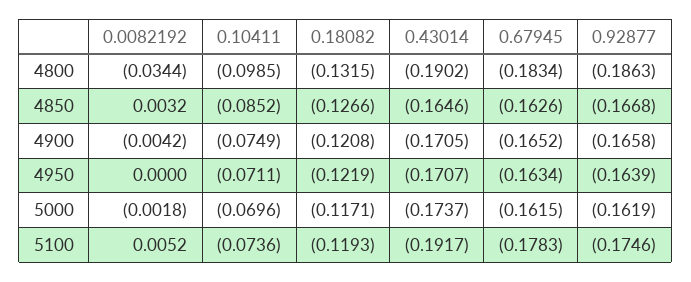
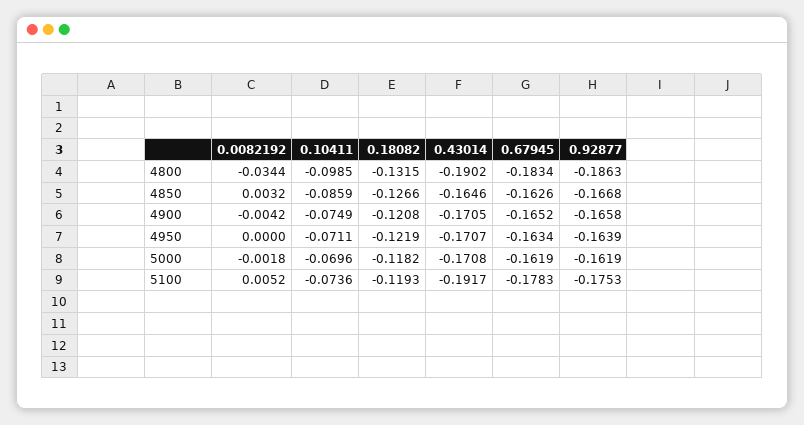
0.10411, 4850: -0.0852 -> -0.0859
0.18082, 5000: -0.1171 -> -0.1182
0.43014, 5000: -0.1737 -> -0.1708
0.67945, 5000: -0.1615 -> -0.1619
0.92877, 5100: -0.1746 -> -0.1753

